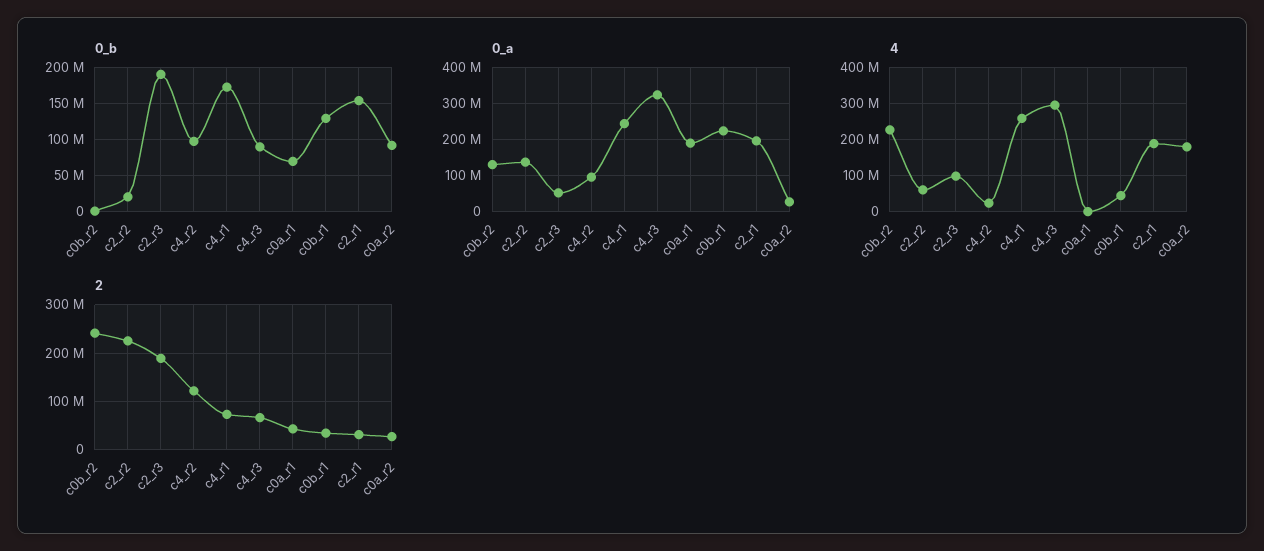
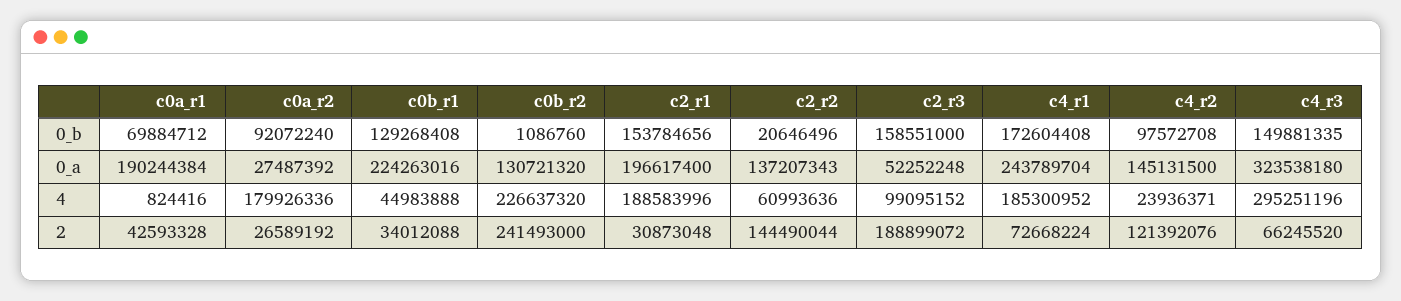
0_b, c2_r3: 190000000 -> 158551000
0_b, c4_r3: 90000000 -> 149881335
0_a, c4_r2: 100000000 -> 145131500
4, c4_r1: 260000000 -> 185300952
2, c2_r2: 220000000 -> 144490044

